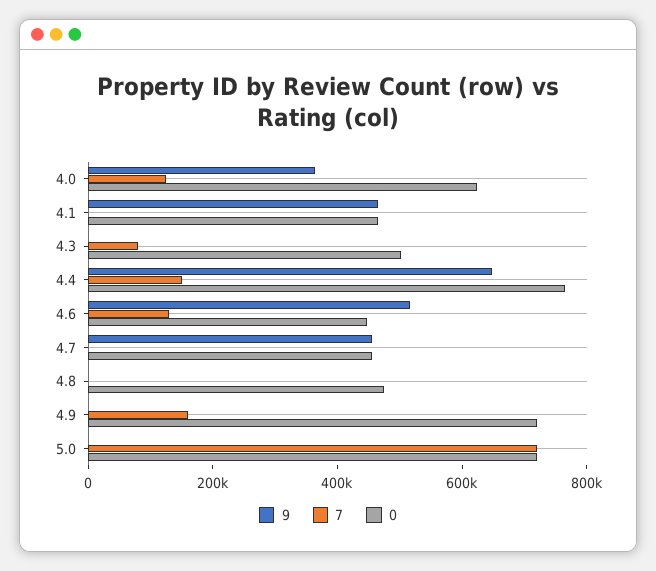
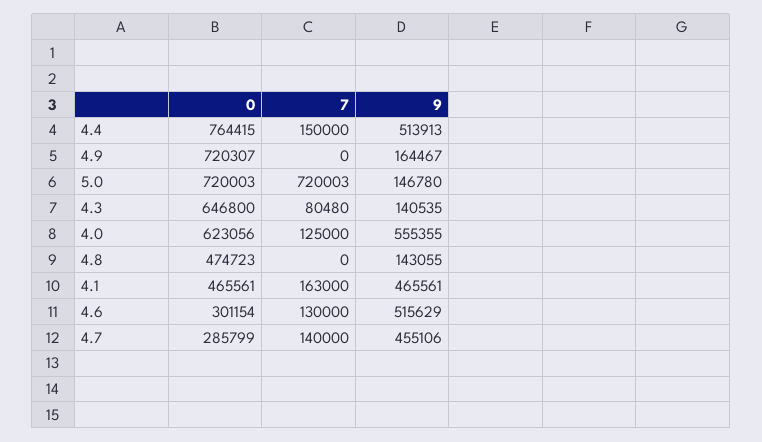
9, 4.0: 350000 -> 555355
7, 4.1: 0 -> 163000
9, 4.3: 0 -> 140535
0, 4.3: 500000 -> 646800
9, 4.4: 650000 -> 513913
0, 4.6: 450000 -> 301154
7, 4.7: 0 -> 140000
0, 4.7: 450000 -> 285799
9, 4.8: 0 -> 143055
9, 4.9: 0 -> 164467
7, 4.9: 150000 -> 0
9, 5.0: 0 -> 146780

